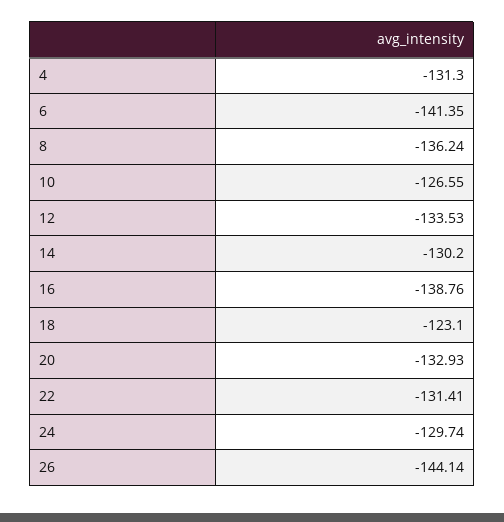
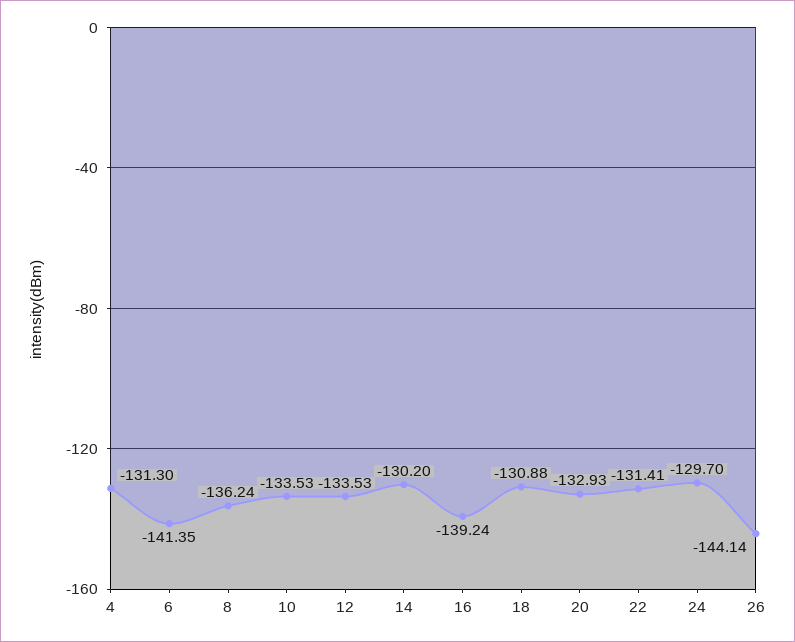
10: -126.55 -> -133.53
16: -138.76 -> -139.24
18: -123.1 -> -130.88
24: -129.74 -> -129.7

